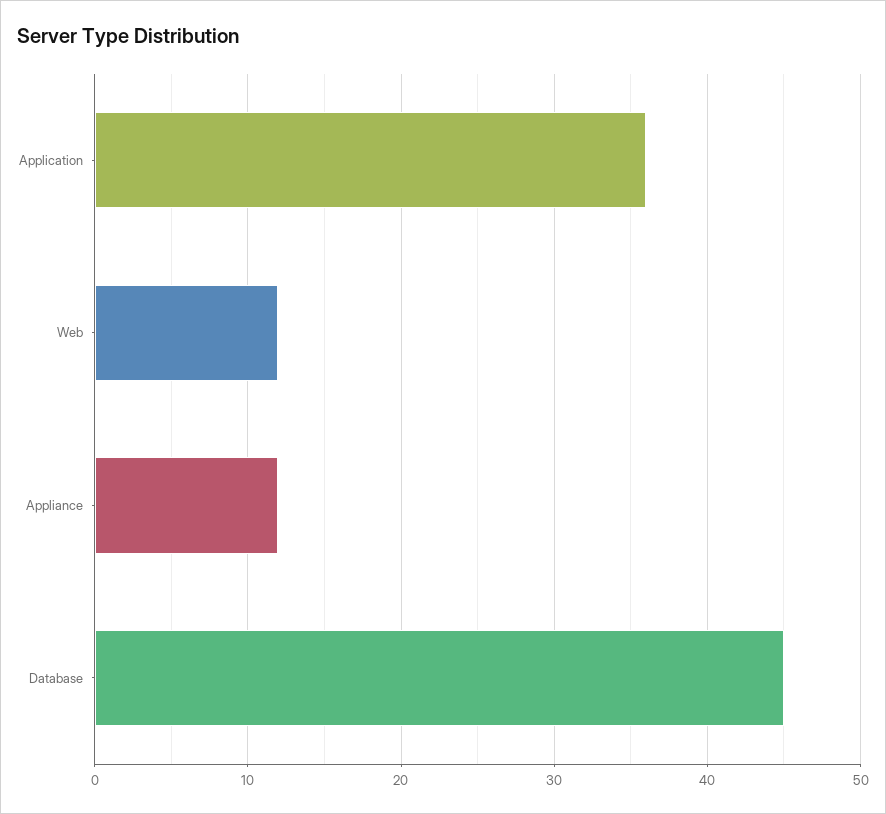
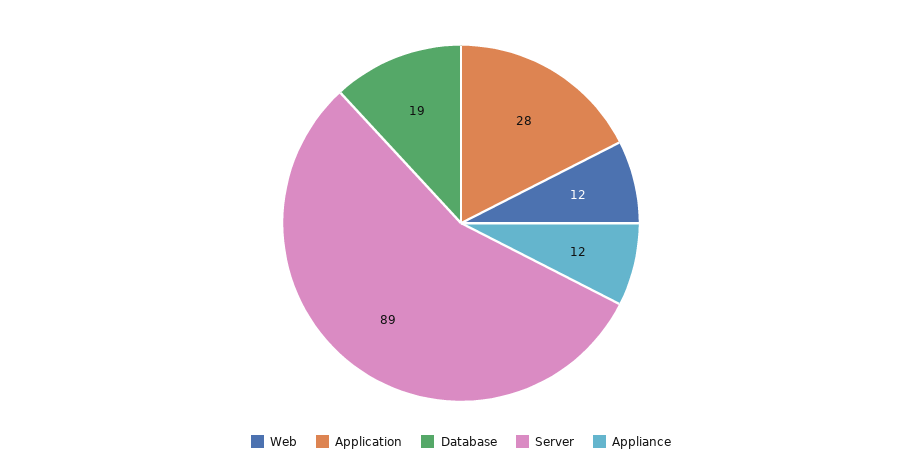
Application: 36 -> 28
Database: 45 -> 19
Server: none -> 89

